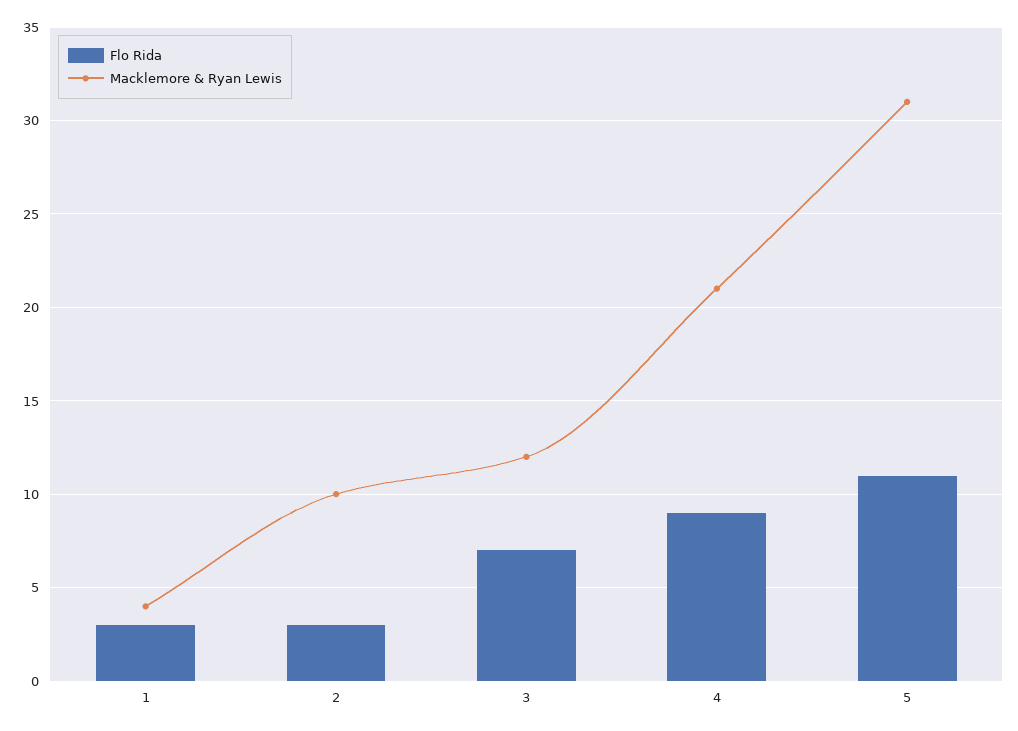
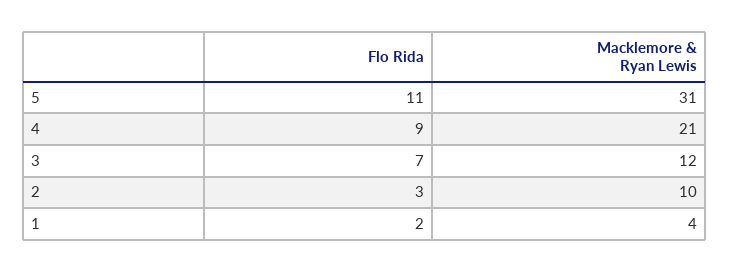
Flo Rida, 1: 3 -> 2

